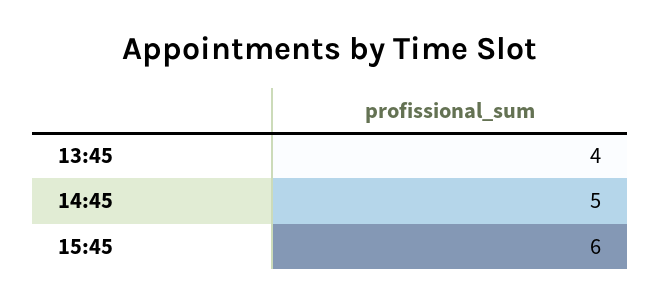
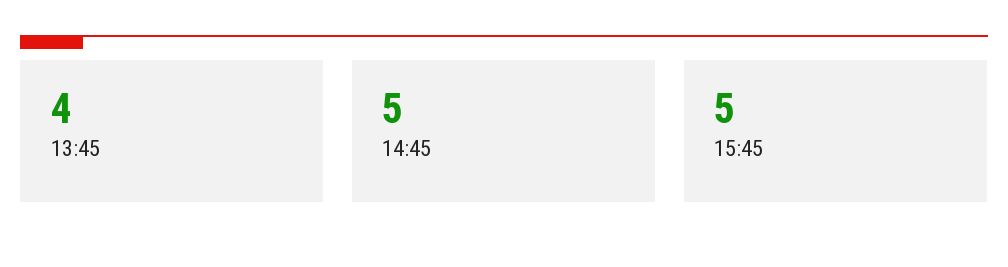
15:45: 6 -> 5

